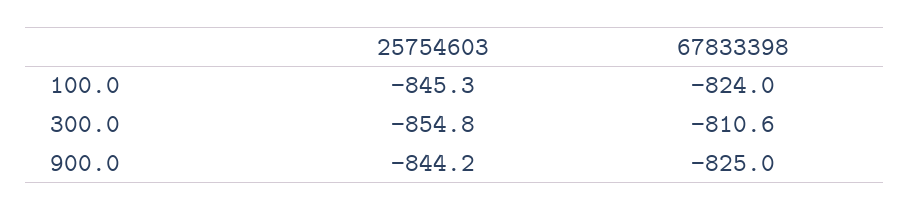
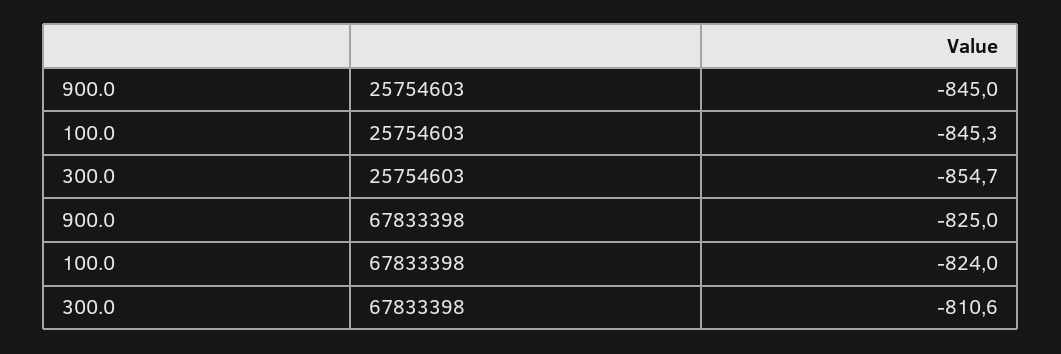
25754603, 300.0: -854.8 -> -854.7
25754603, 900.0: -844.2 -> -845

